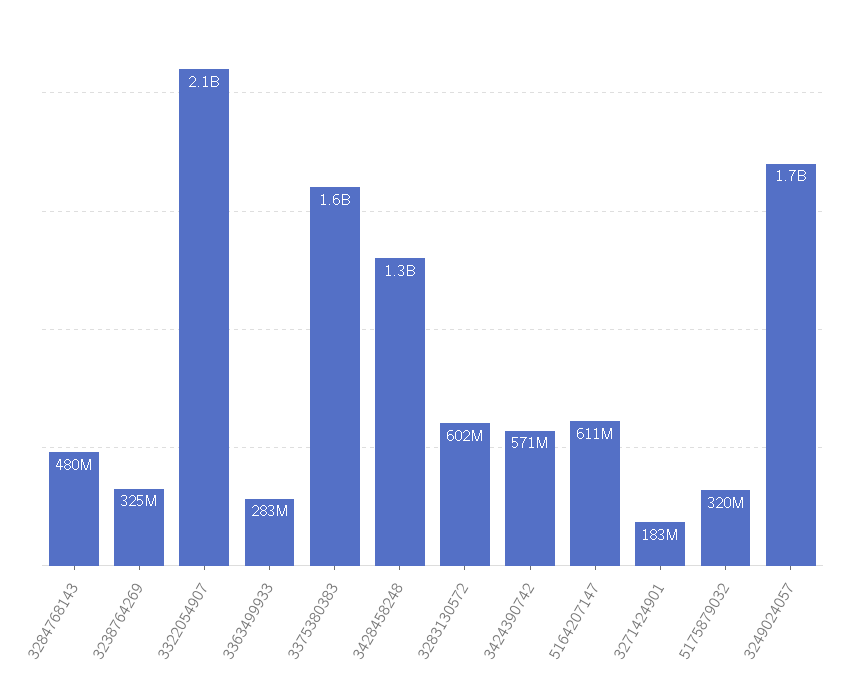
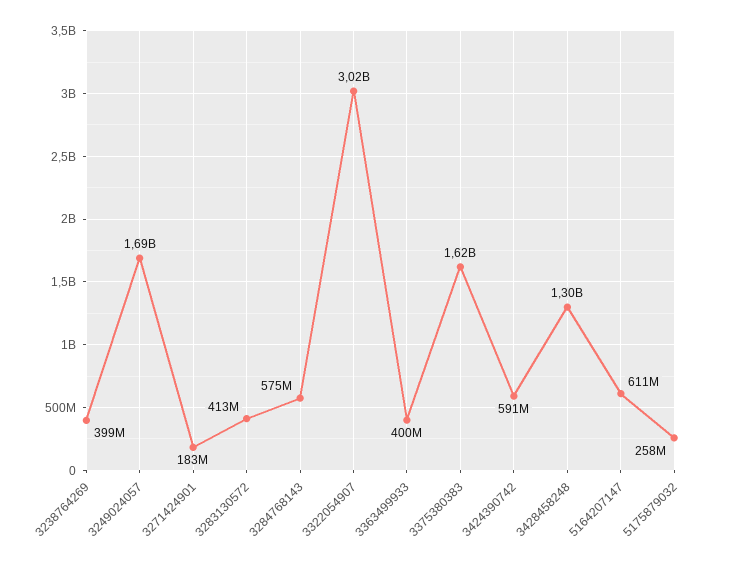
3284768143: 480000000 -> 575000000
3238764269: 325000000 -> 399000000
3322054907: 2100000000 -> 3020000000
3363499933: 283000000 -> 400000000
3283130572: 602000000 -> 413000000
3424390742: 571000000 -> 591000000
5175879032: 320000000 -> 258000000

